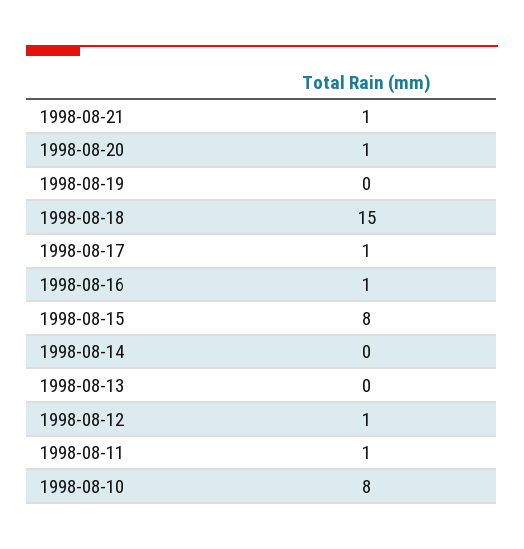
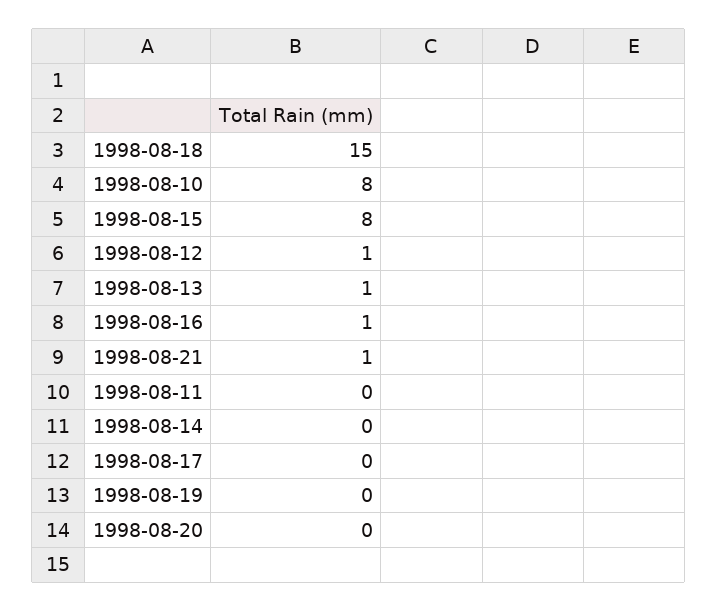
1998-08-20: 1 -> 0
1998-08-17: 1 -> 0
1998-08-13: 0 -> 1
1998-08-11: 1 -> 0

